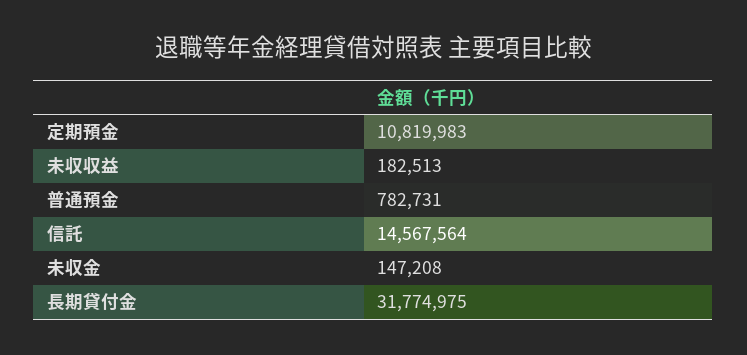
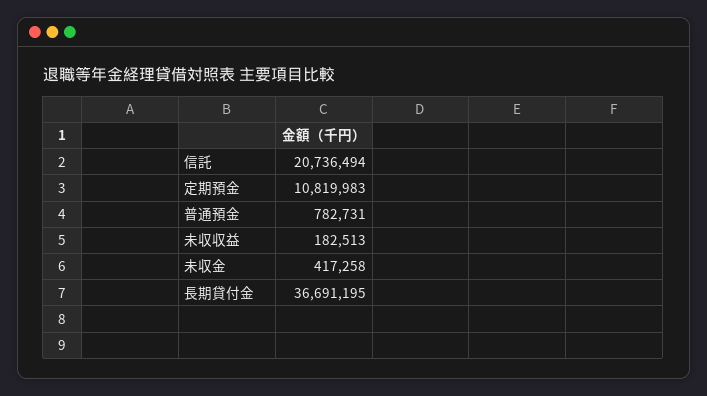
信託: 14567564 -> 20736494
未収金: 147208 -> 417258
長期貸付金: 31774975 -> 36691195

